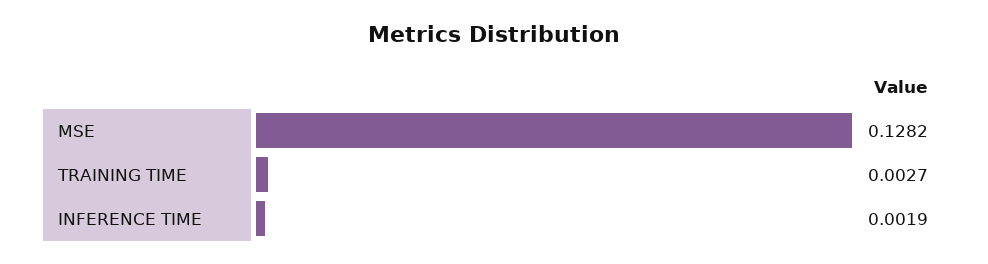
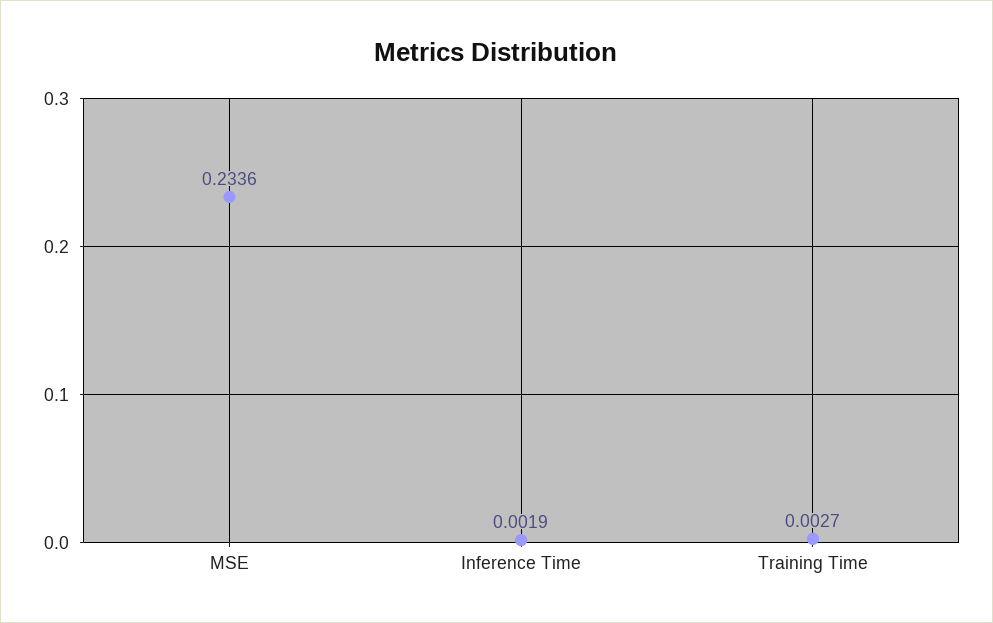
MSE: 0.1282 -> 0.2336

